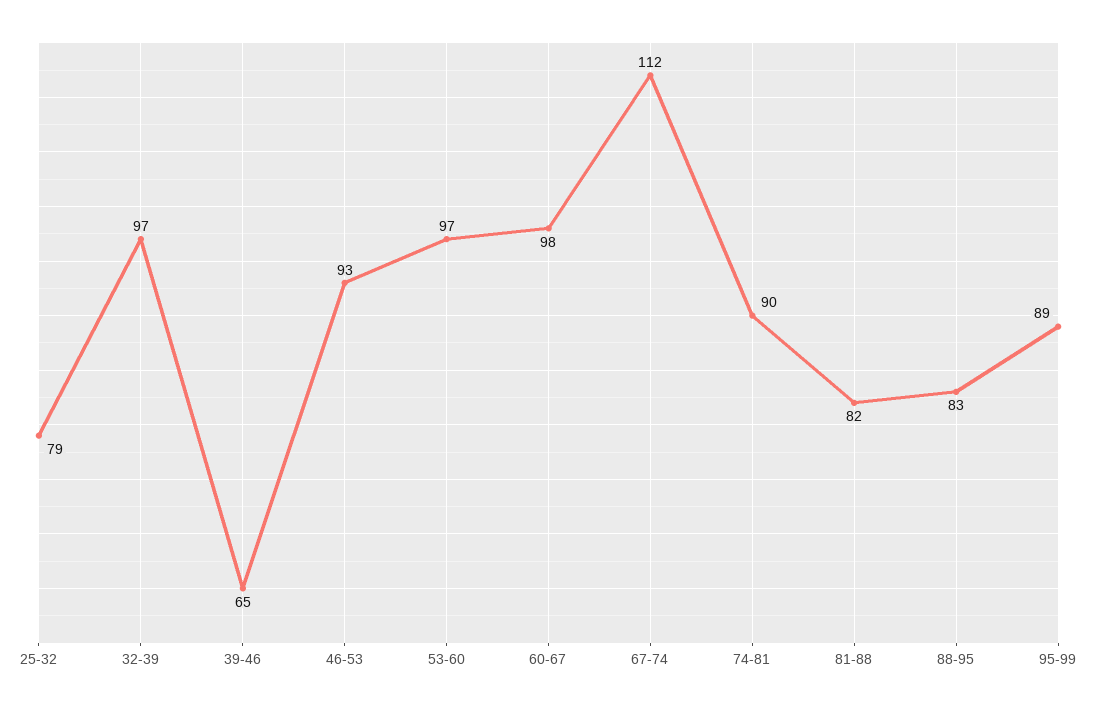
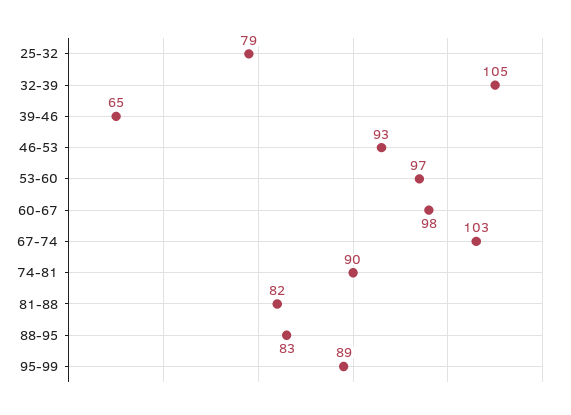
32-39: 97 -> 105
67-74: 112 -> 103

